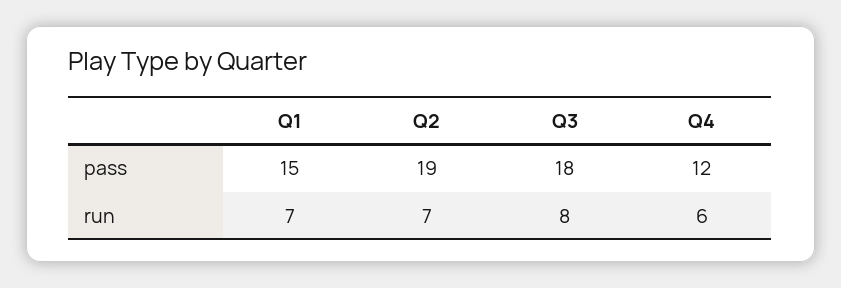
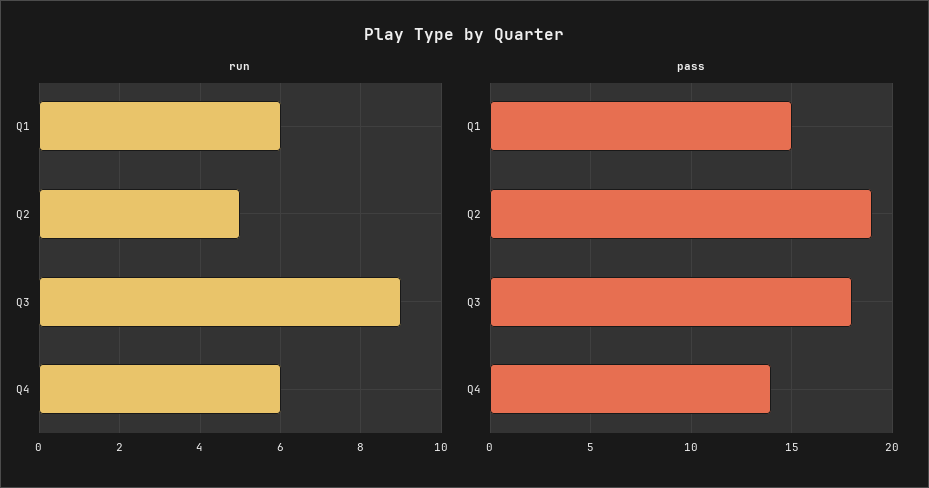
pass, Q4: 12 -> 14
run, Q1: 7 -> 6
run, Q2: 7 -> 5
run, Q3: 8 -> 9

